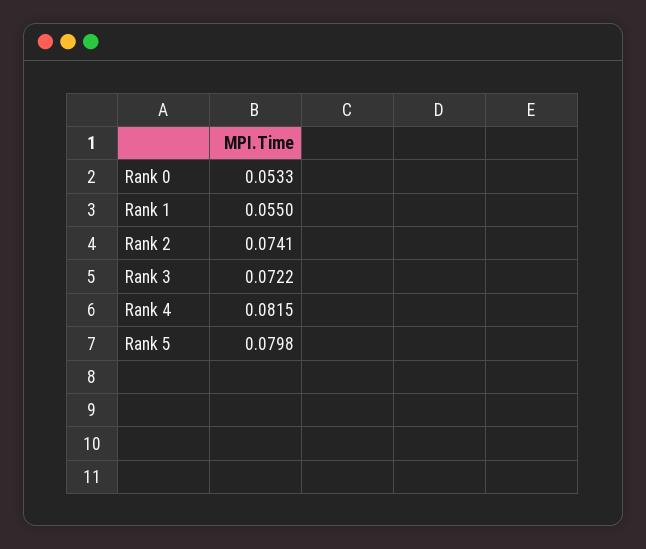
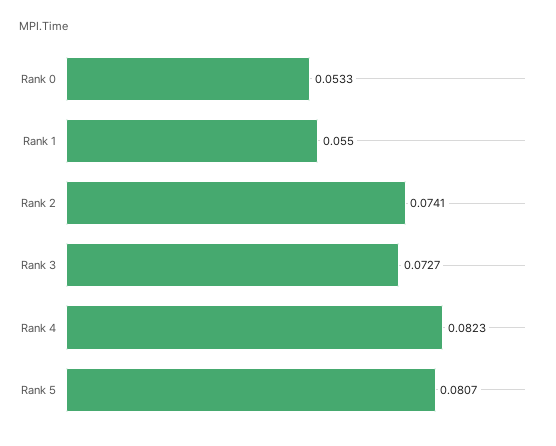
Rank 3: 0.0722 -> 0.0727
Rank 4: 0.0815 -> 0.0823
Rank 5: 0.0798 -> 0.0807

